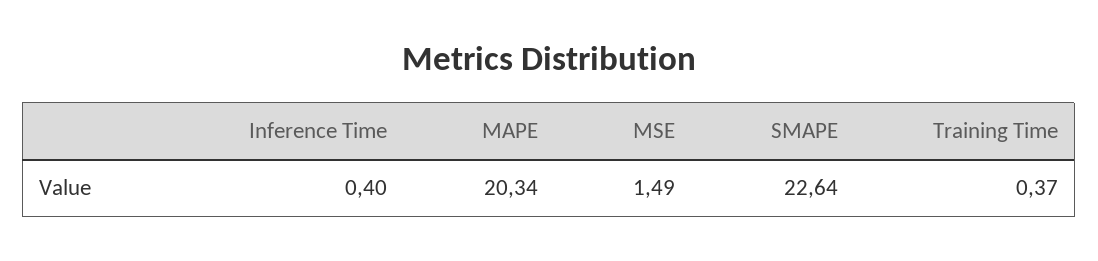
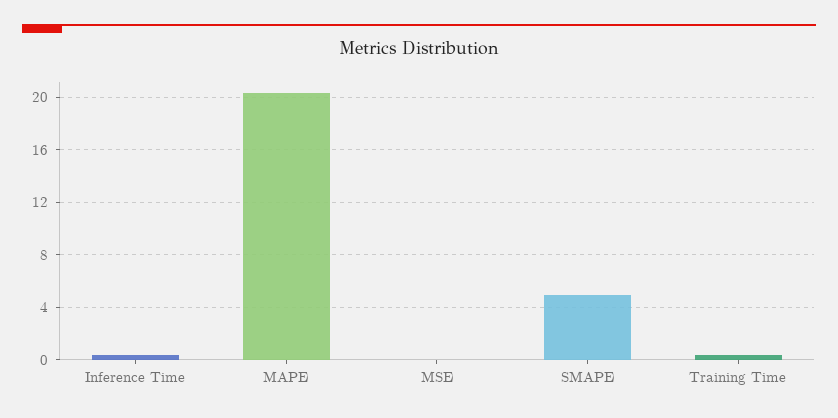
MSE: 1.49 -> 0
SMAPE: 22.64 -> 5

